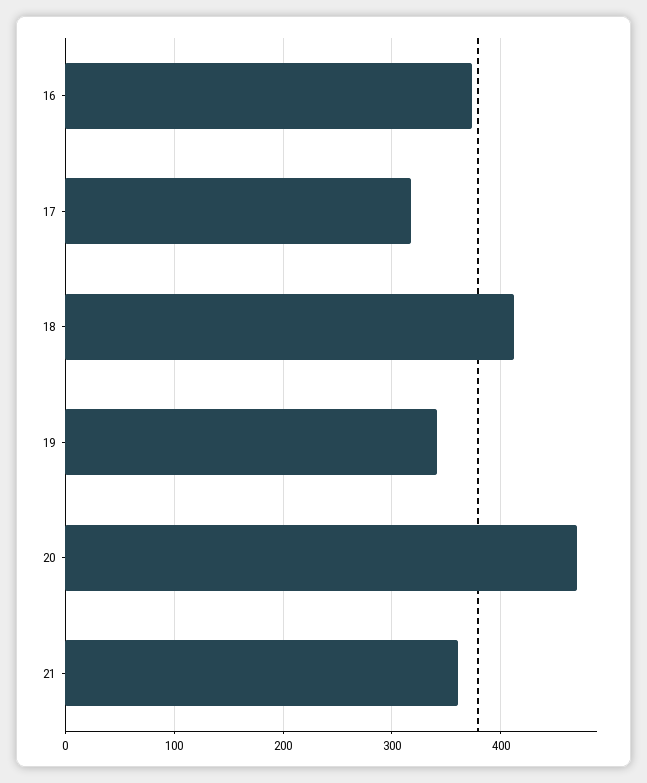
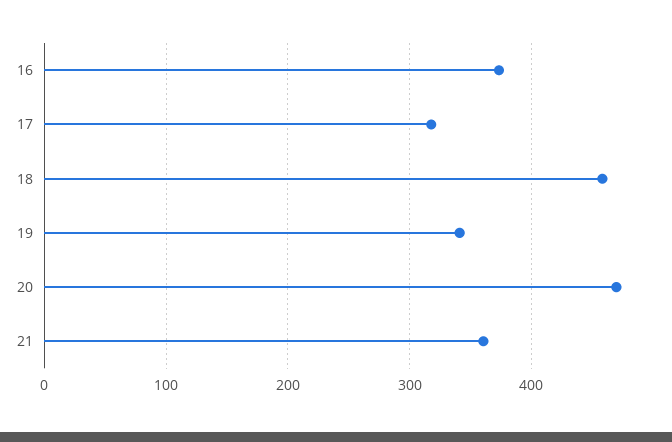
18: 410 -> 460

